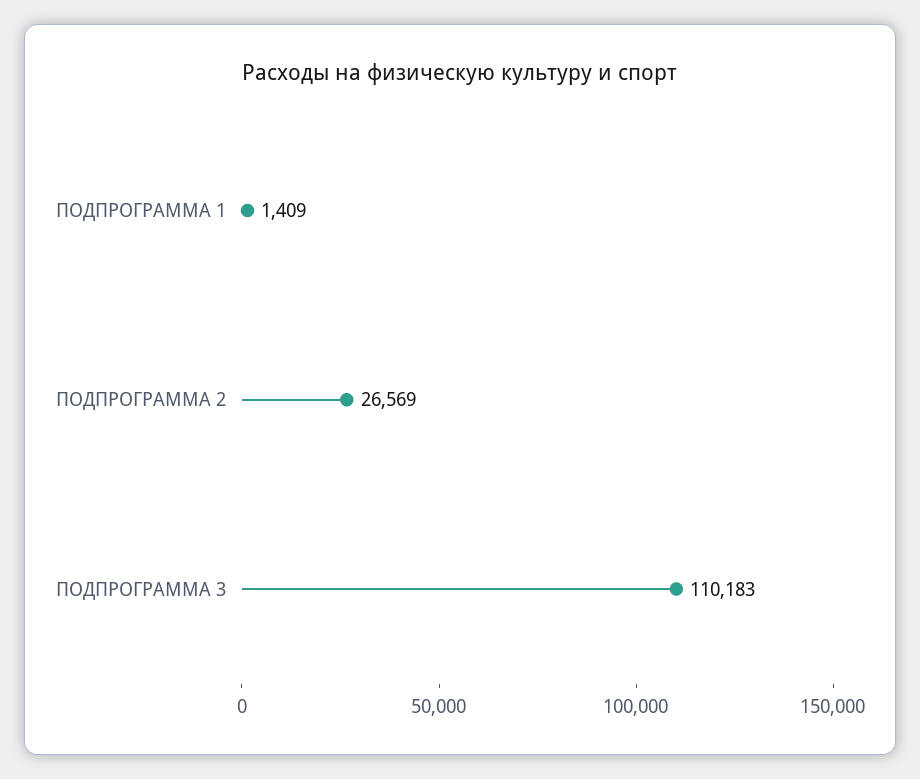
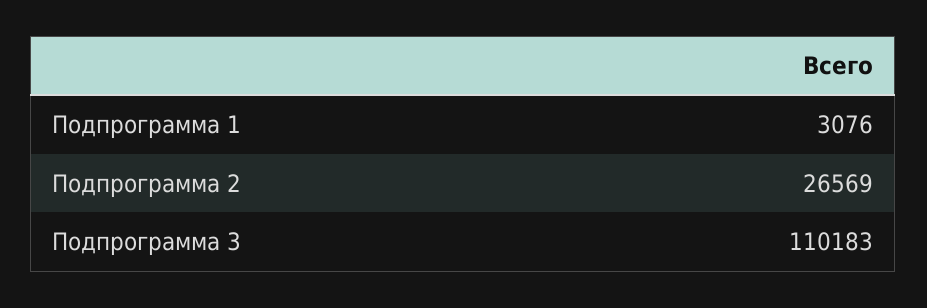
ПОДПРОГРАММА 1: 1409 -> 3076

